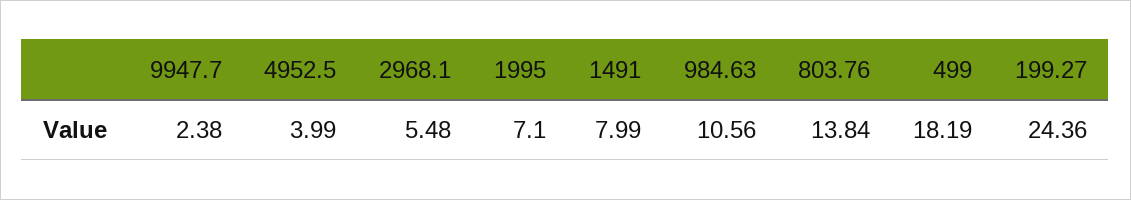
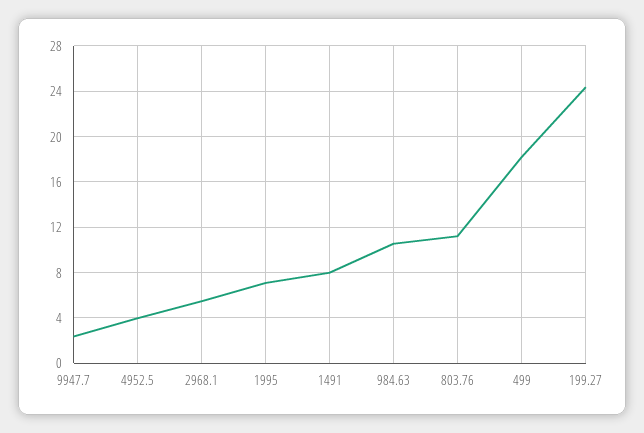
803.76: 13.84 -> 11

